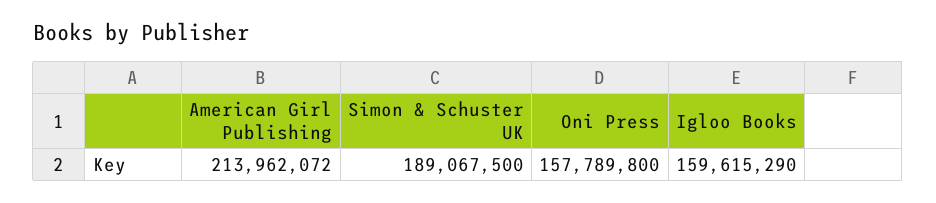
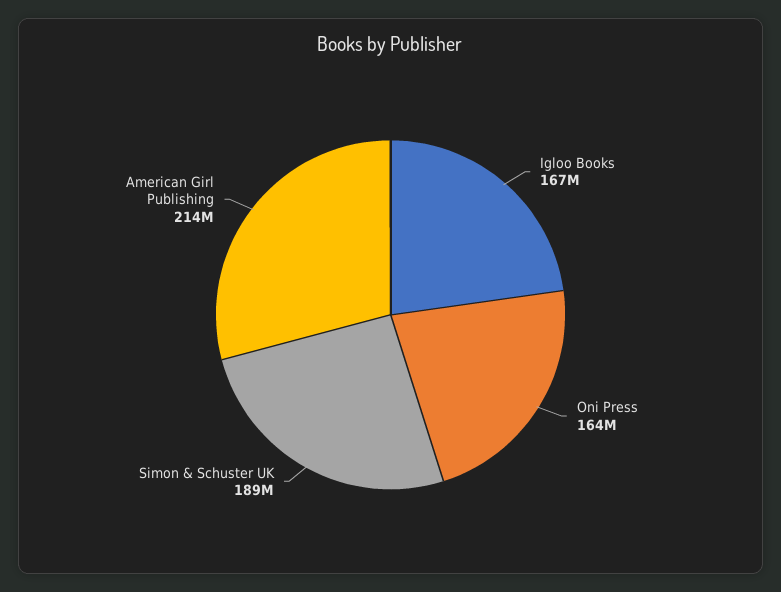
Oni Press: 157789800 -> 164000000
Igloo Books: 159615290 -> 167000000

